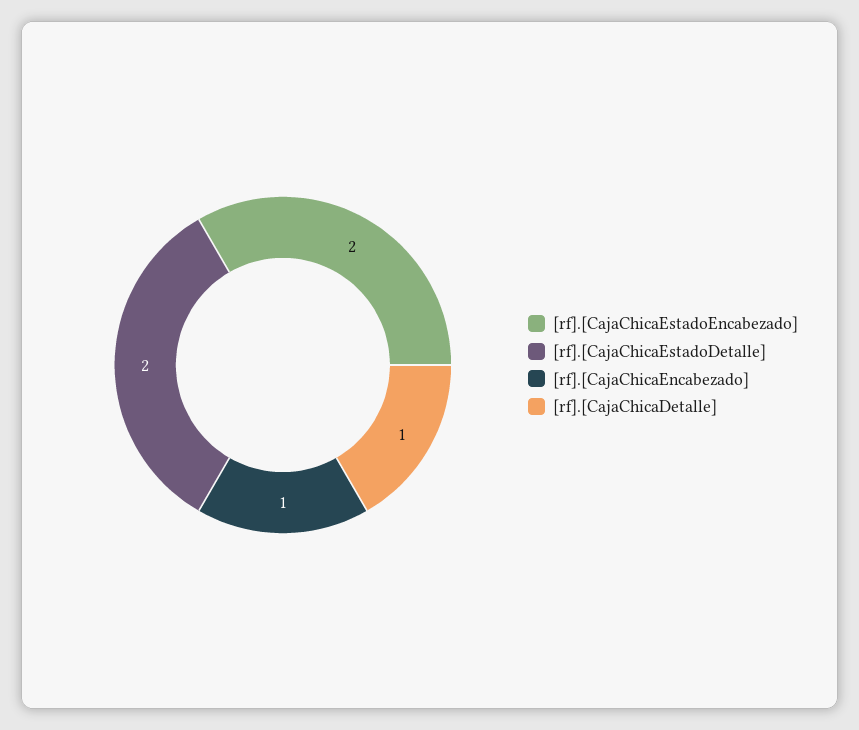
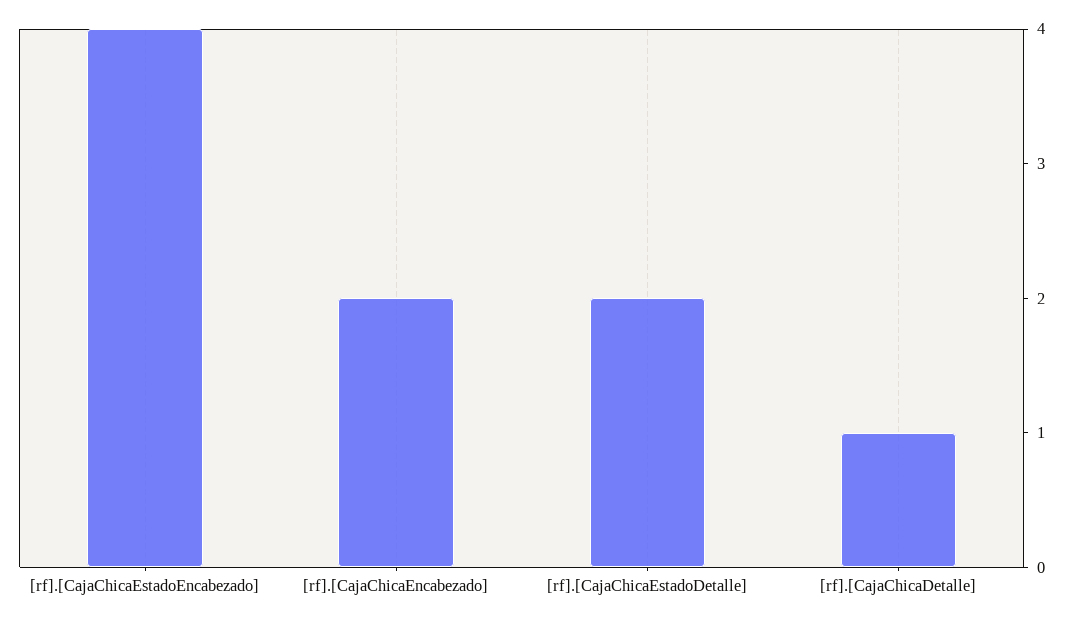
[rf].[CajaChicaEstadoEncabezado]: 2 -> 4
[rf].[CajaChicaEncabezado]: 1 -> 2

